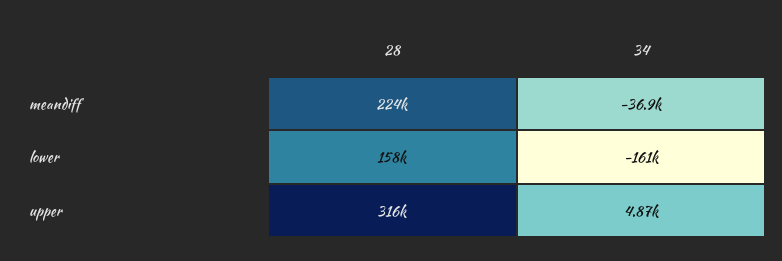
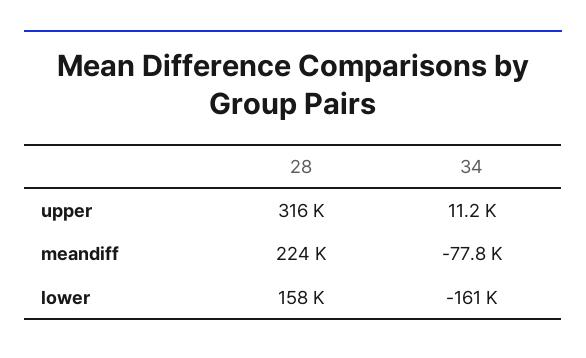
34, meandiff: -36900 -> -77800
34, upper: 4870 -> 11200

